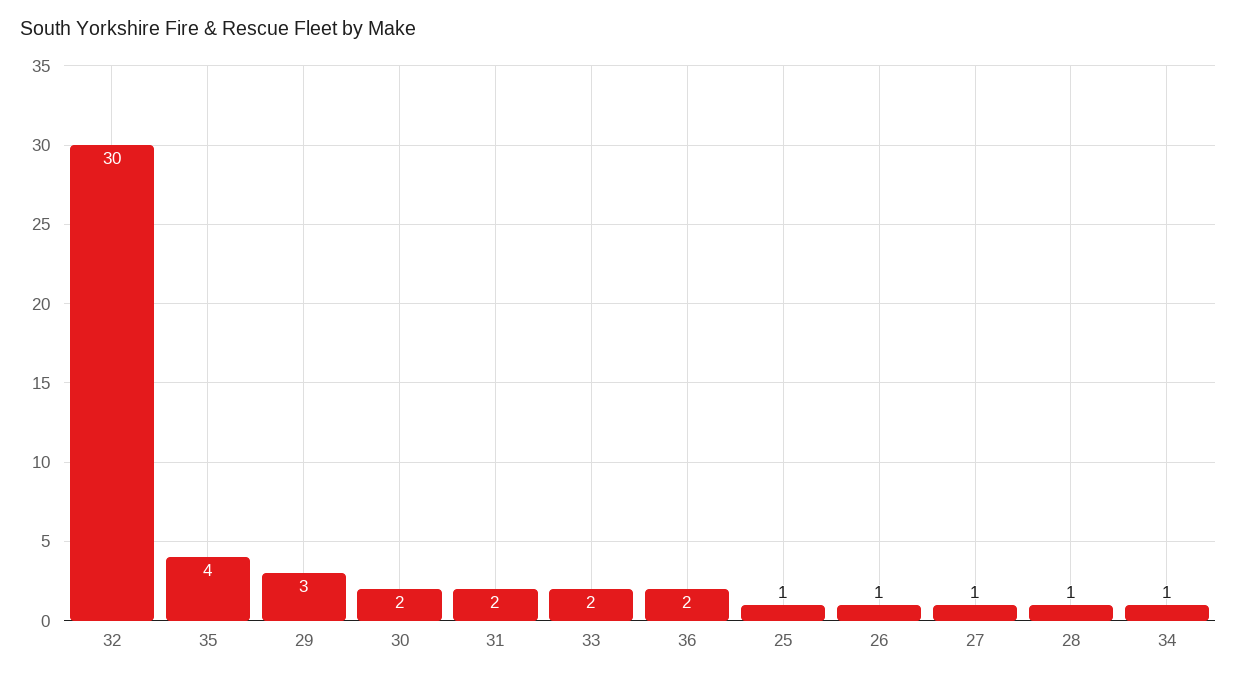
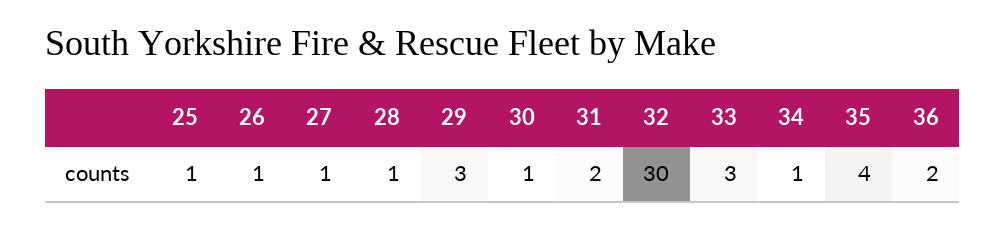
30: 2 -> 1
33: 2 -> 3

